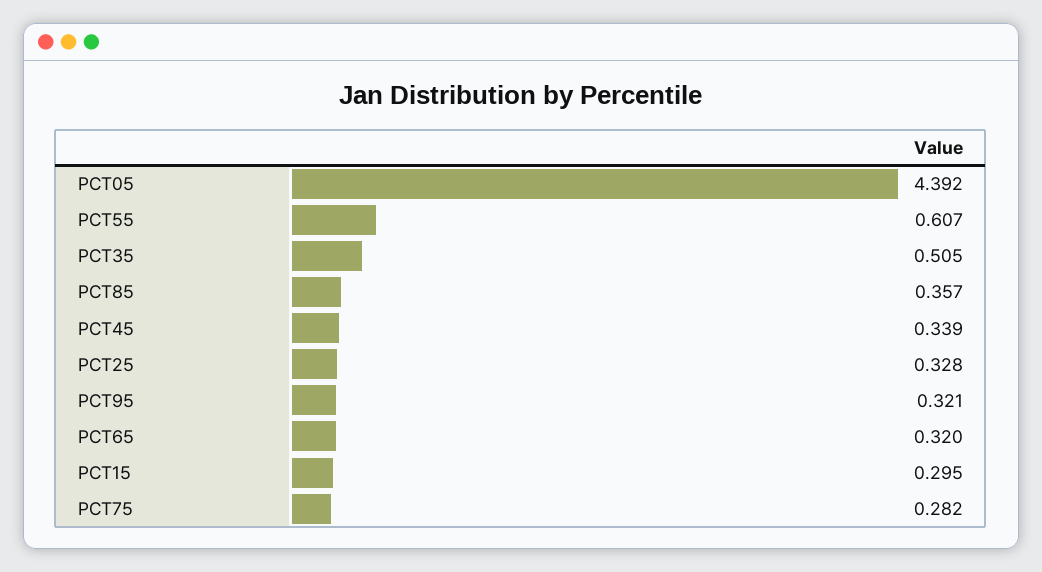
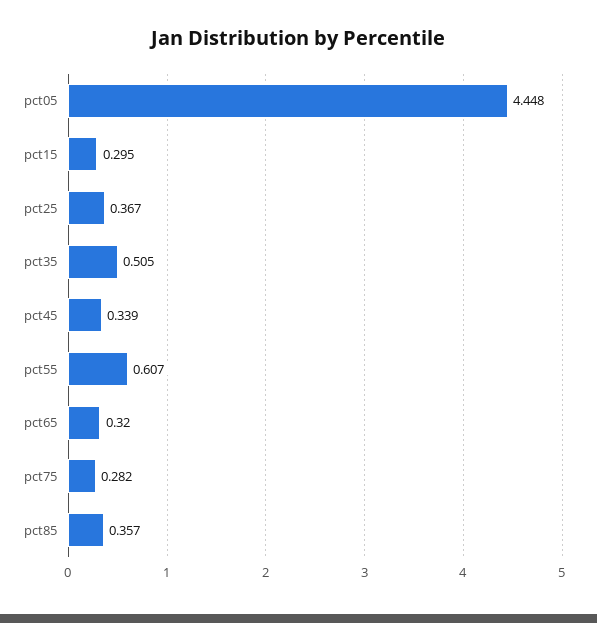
PCT05: 4.392 -> 4.448
PCT25: 0.328 -> 0.367
PCT95: 0.321 -> none

